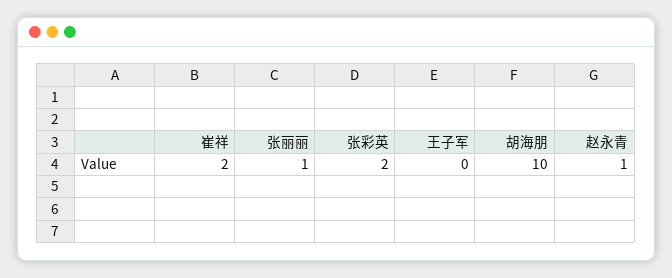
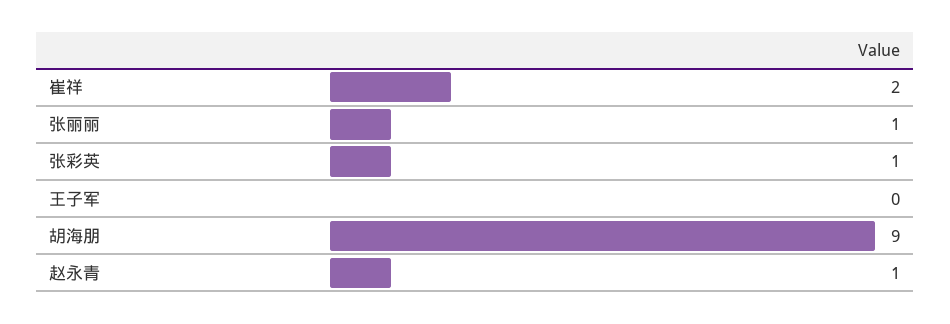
张彩英: 2 -> 1
胡海朋: 10 -> 9

